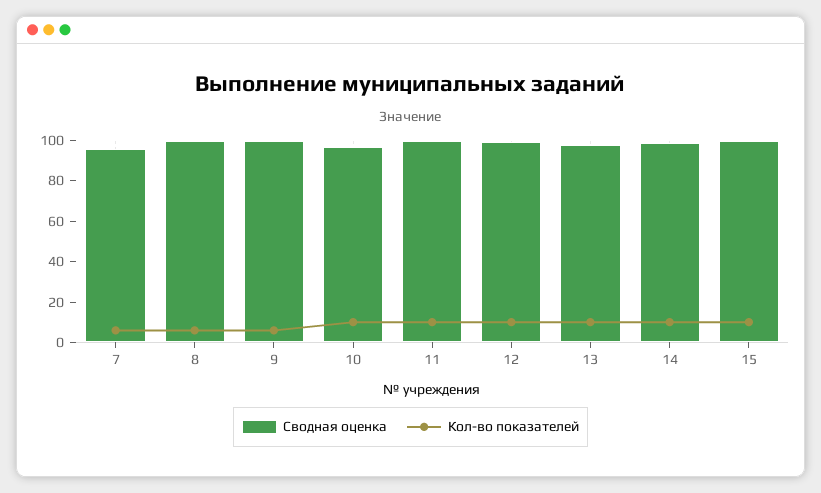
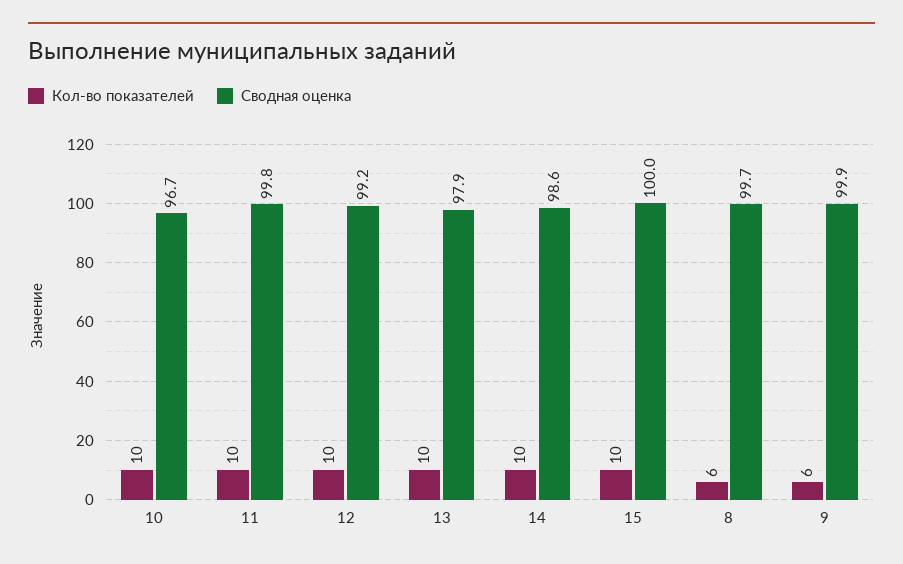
Сводная оценка, 7: 95 -> none
Кол-во показателей, 7: 5 -> none

